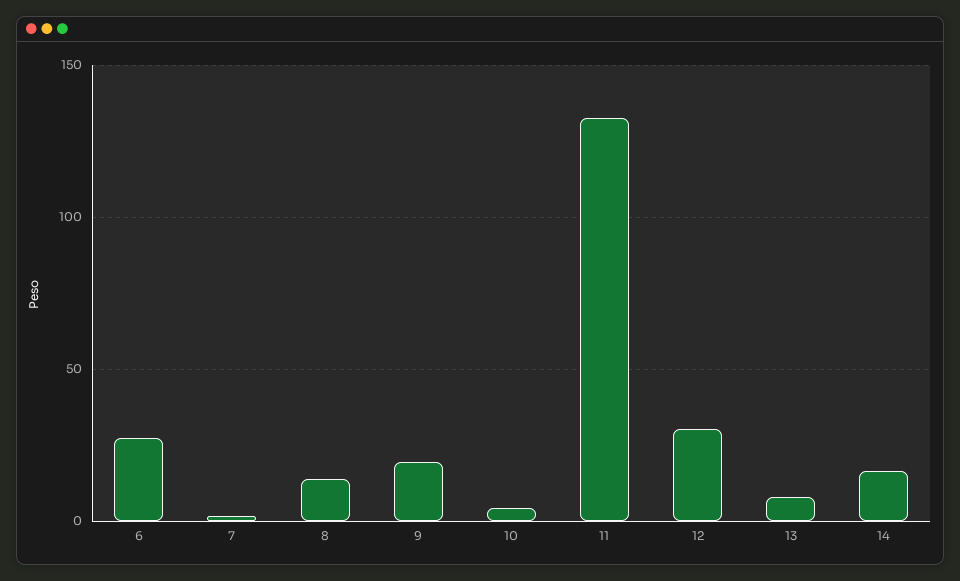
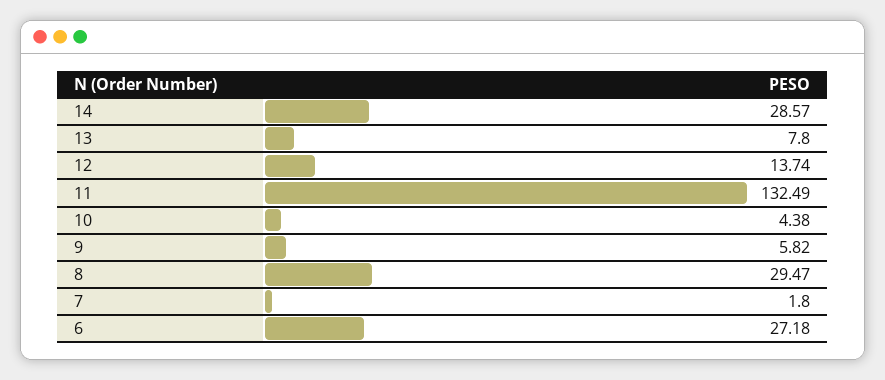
8: 15 -> 29.47
9: 20 -> 5.82
12: 30 -> 13.74
14: 15 -> 28.57

